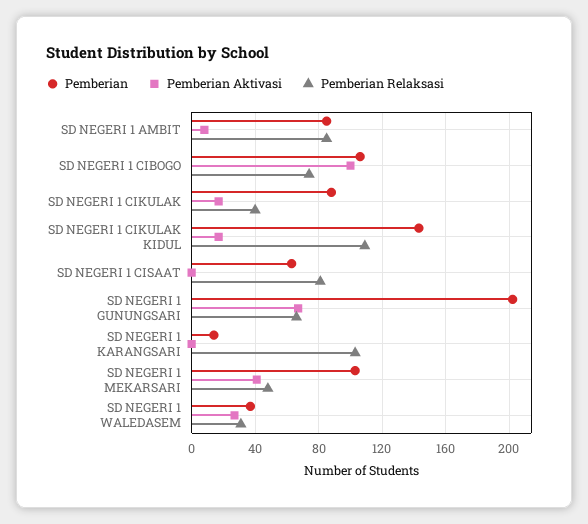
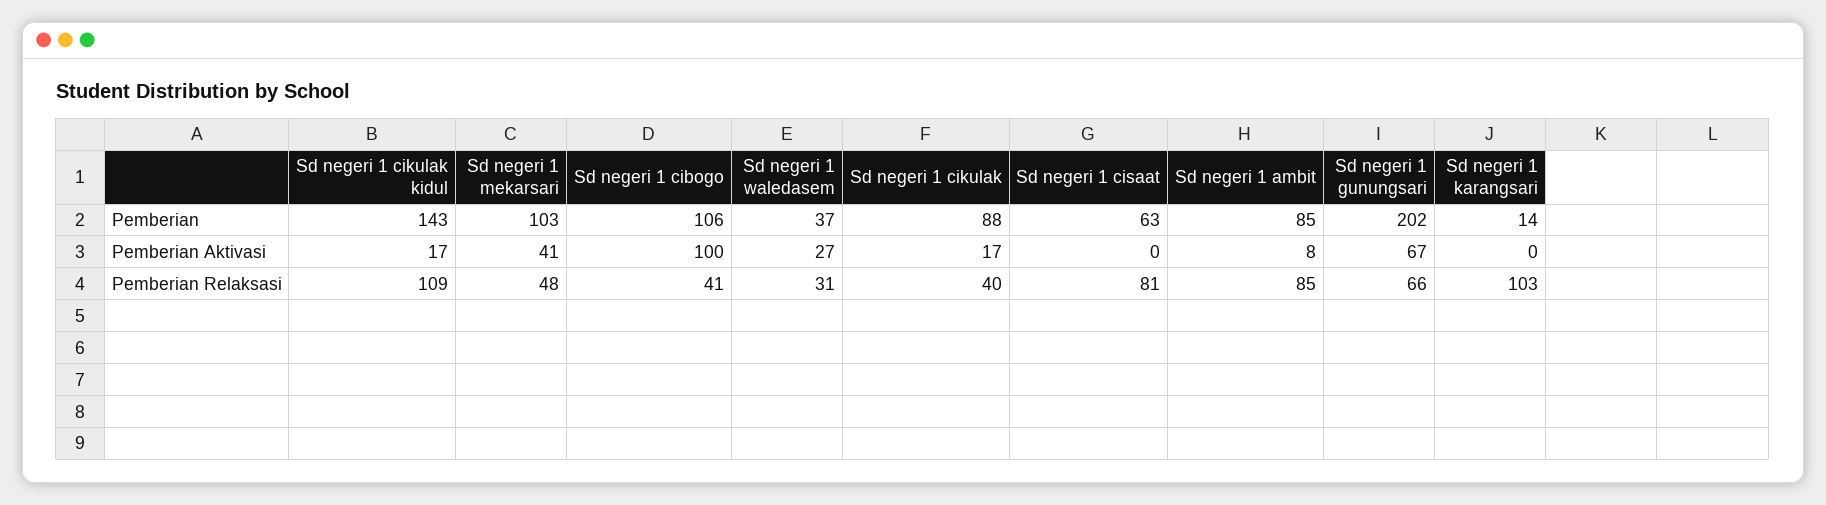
Pemberian Relaksasi, SD NEGERI 1 CIBOGO: 75 -> 41

